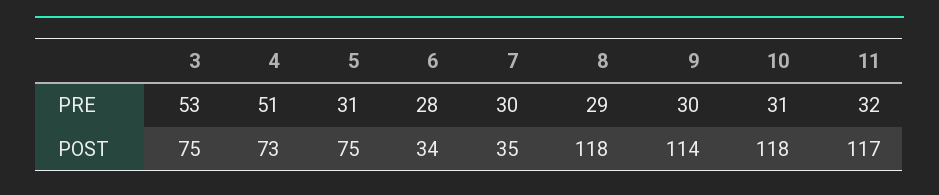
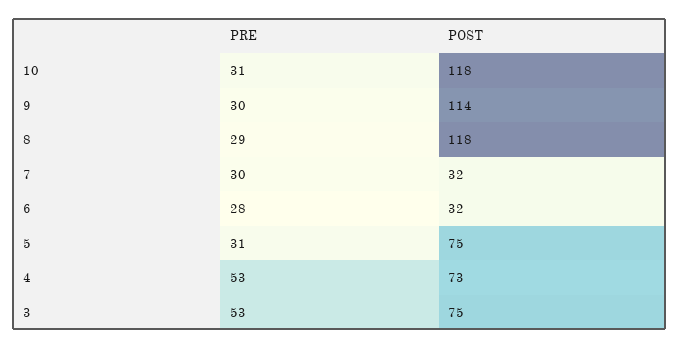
4, PRE: 51 -> 53
11, PRE: 32 -> none
6, POST: 34 -> 32
7, POST: 35 -> 32
11, POST: 117 -> none

